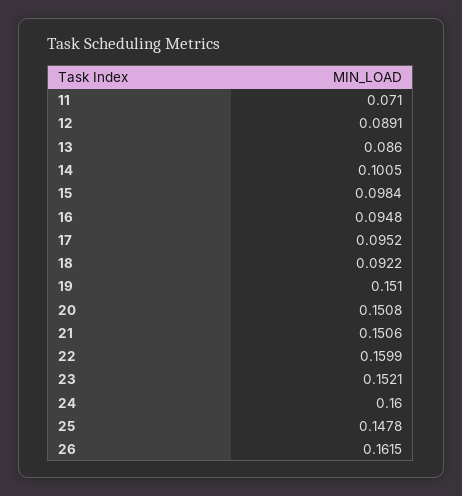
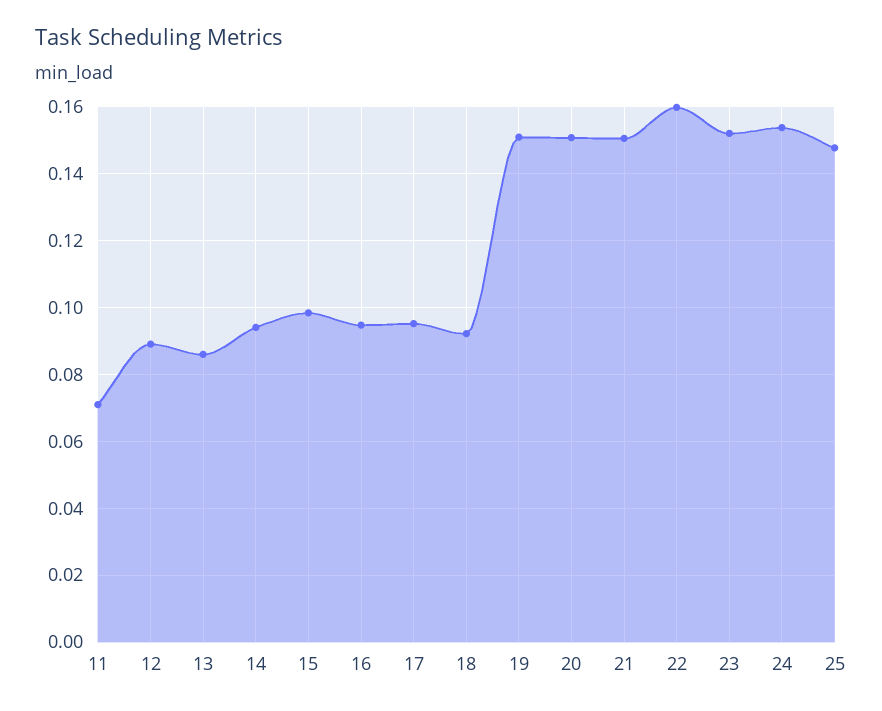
14: 0.1005 -> 0.094
24: 0.16 -> 0.154
26: 0.1615 -> none

